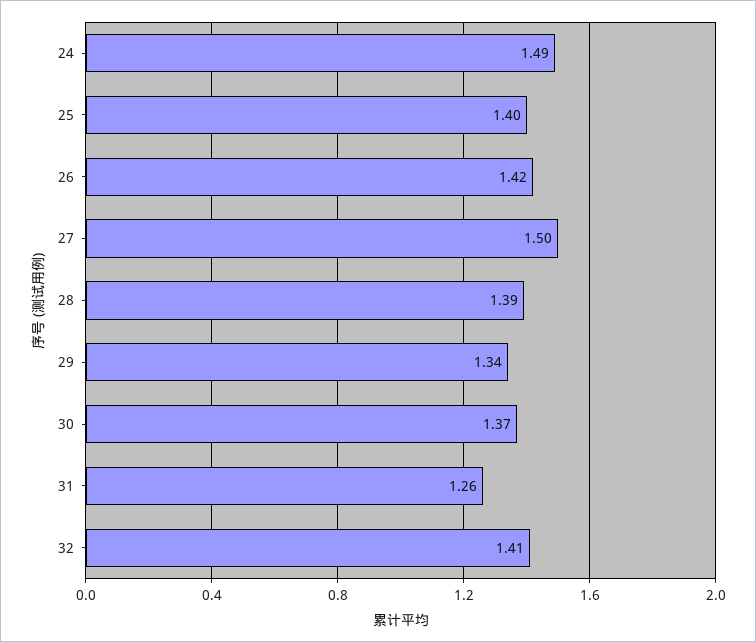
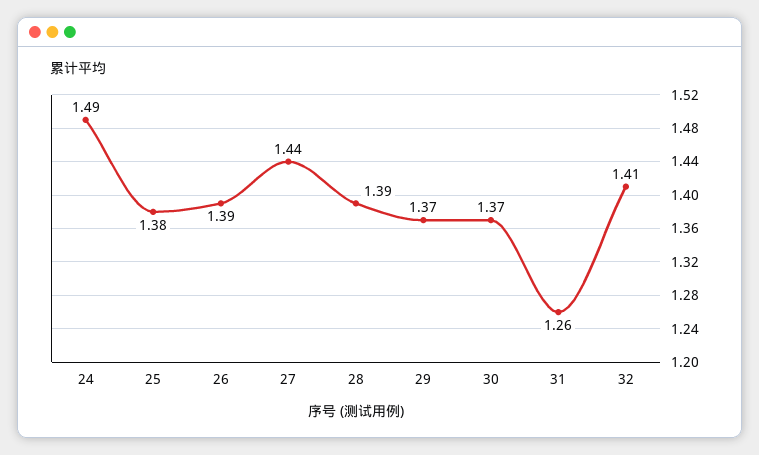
25: 1.4 -> 1.38
26: 1.42 -> 1.39
27: 1.5 -> 1.44
29: 1.34 -> 1.37

